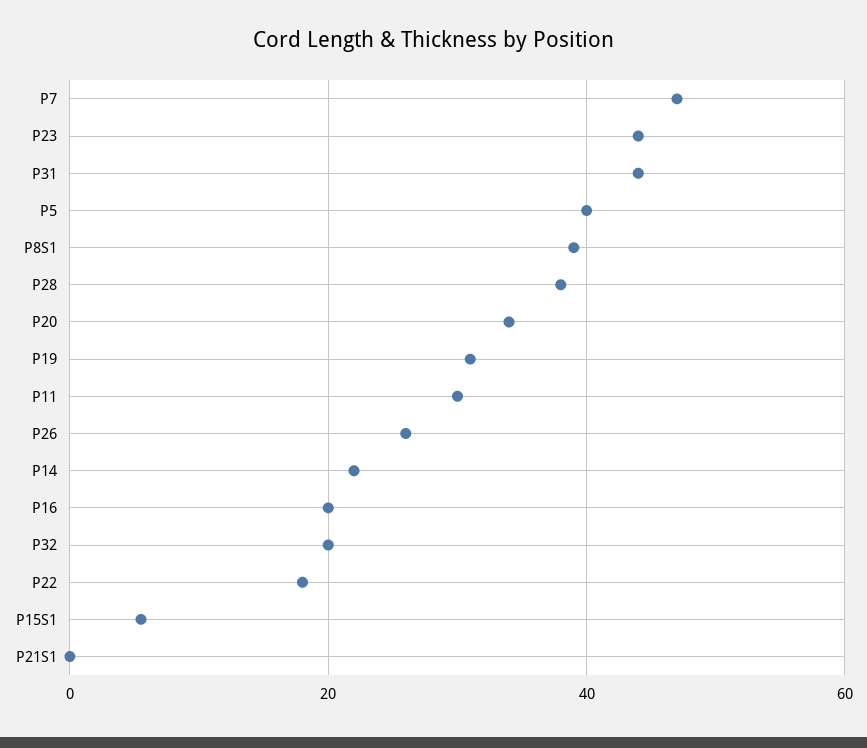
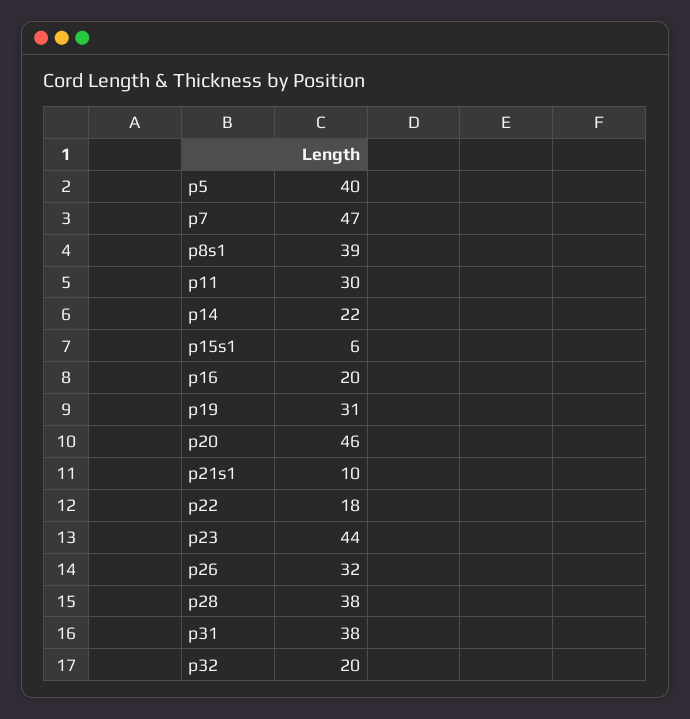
P31: 44 -> 38
P20: 34 -> 46
P26: 26 -> 32
P21S1: 0 -> 10

